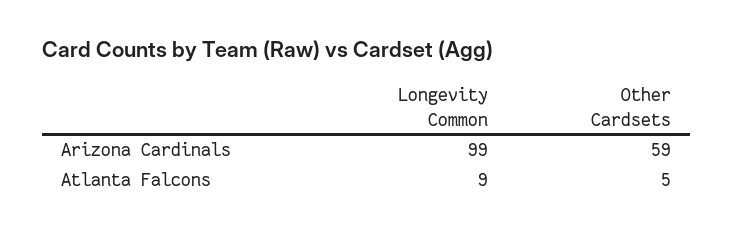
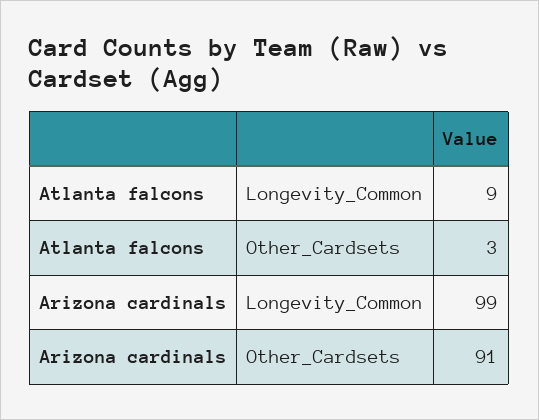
Other Cardsets, Arizona Cardinals: 59 -> 91
Other Cardsets, Atlanta Falcons: 5 -> 3

